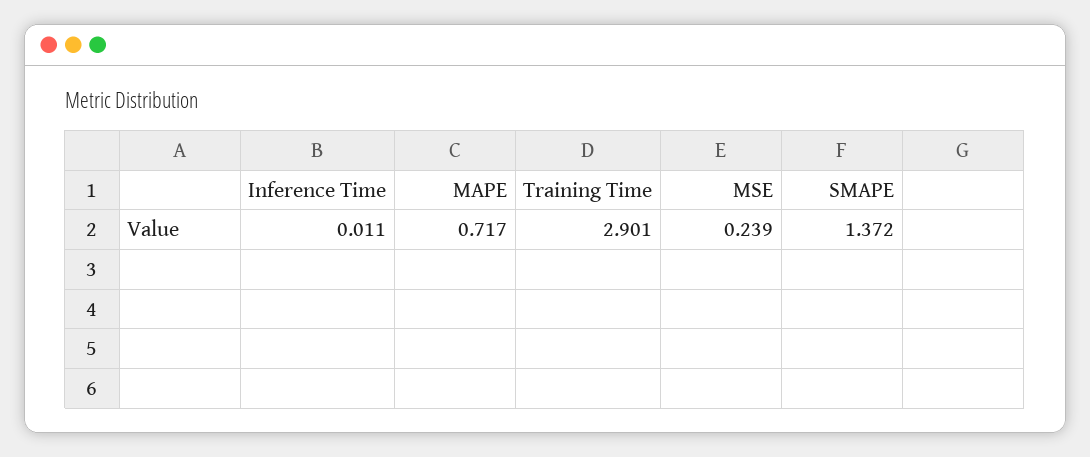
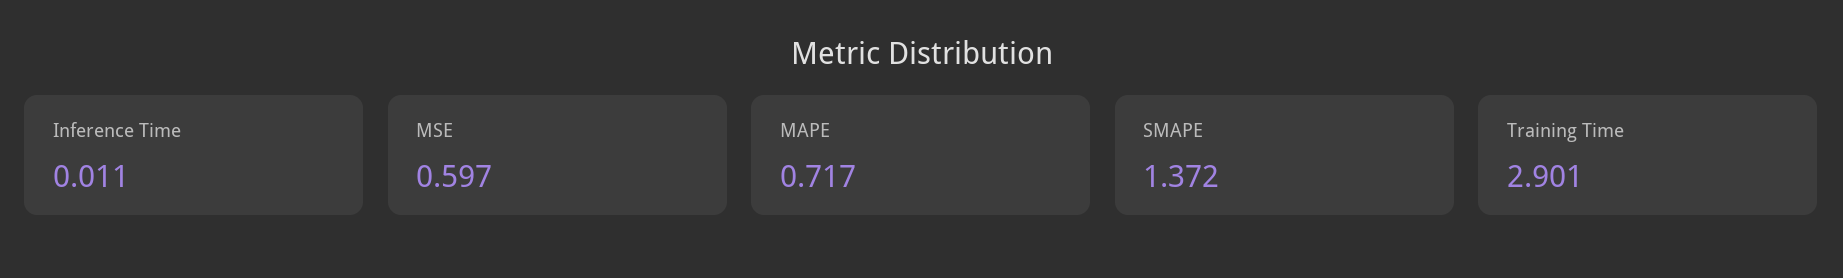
MSE: 0.239 -> 0.597

